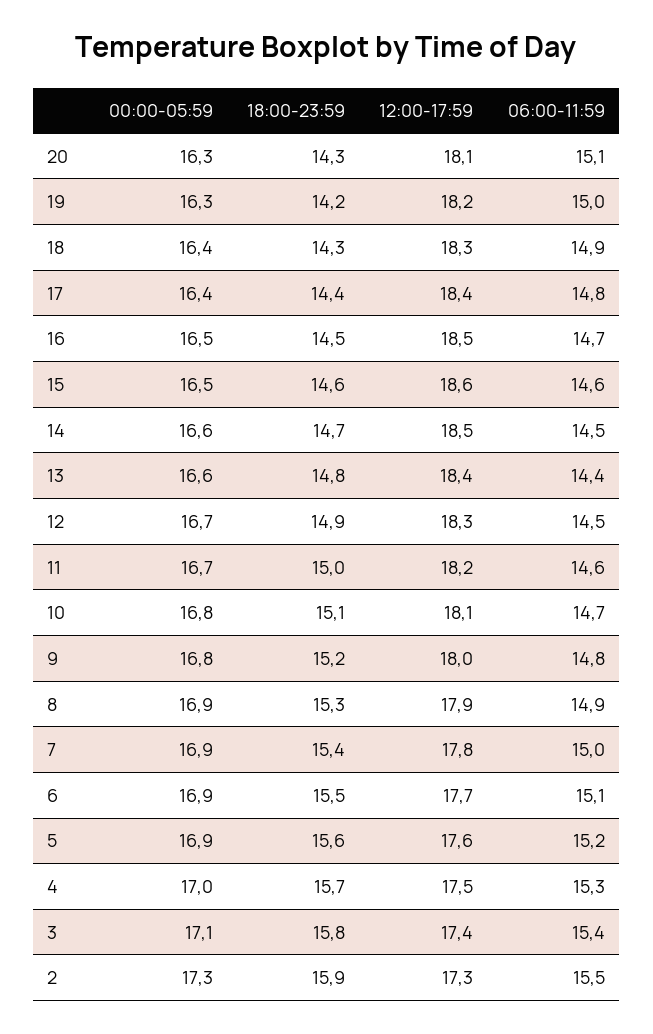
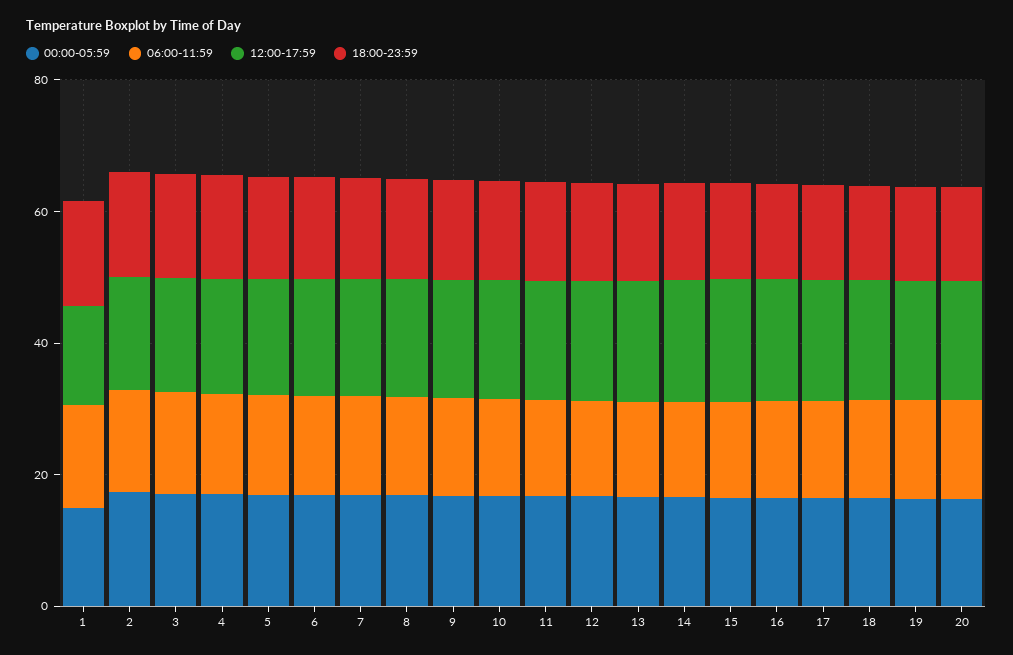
00:00-05:59, 1: none -> 15
06:00-11:59, 1: none -> 15
12:00-17:59, 1: none -> 15
18:00-23:59, 1: none -> 15

